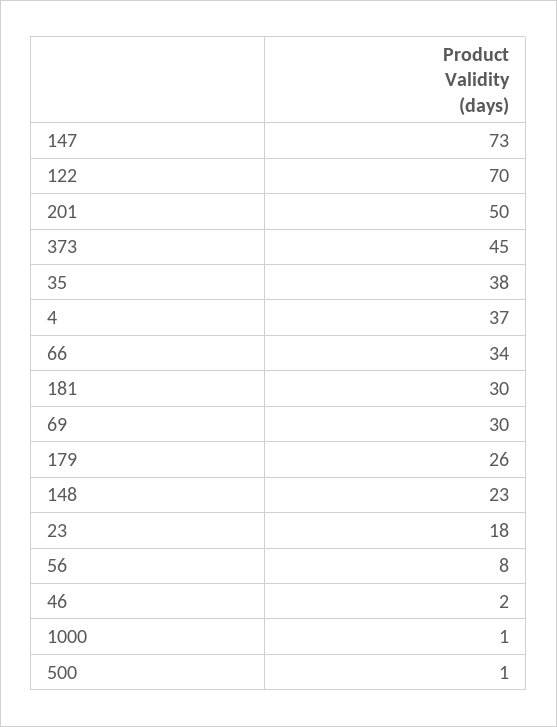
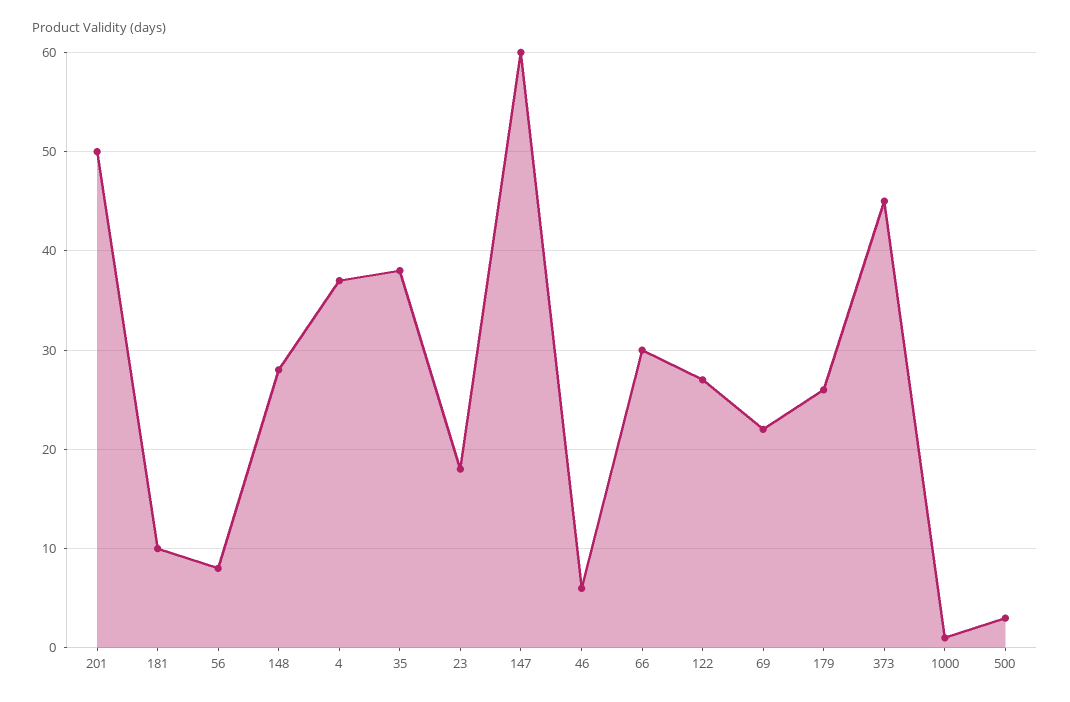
147: 73 -> 60
122: 70 -> 27
66: 34 -> 30
181: 30 -> 10
69: 30 -> 22
148: 23 -> 28
46: 2 -> 6
500: 1 -> 3

